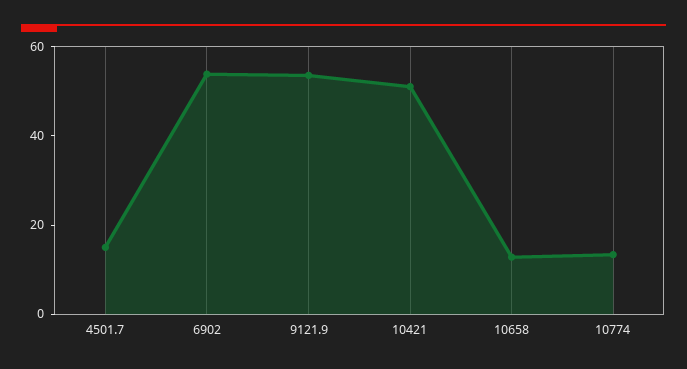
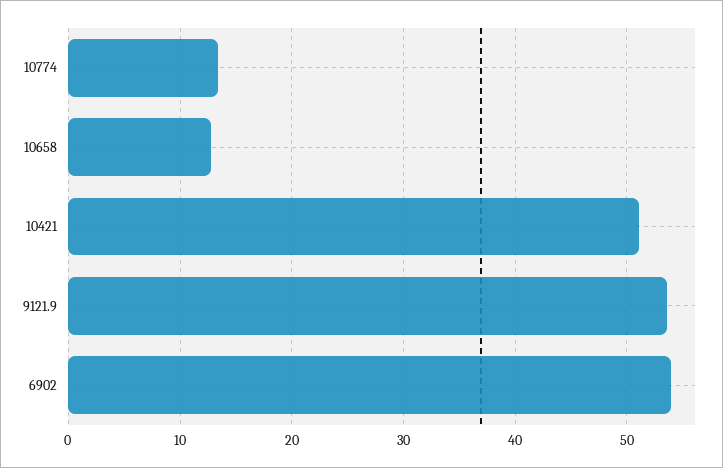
4501.7: 15 -> none

